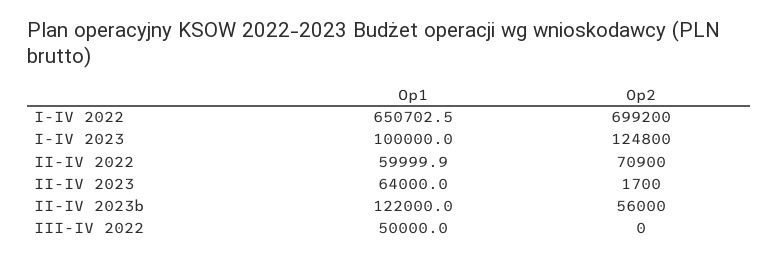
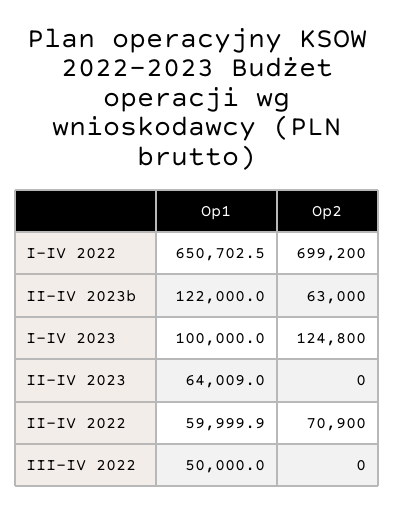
Op1, II-IV 2023: 64000 -> 64009
Op2, II-IV 2023: 1700 -> 0
Op2, II-IV 2023b: 56000 -> 63000

